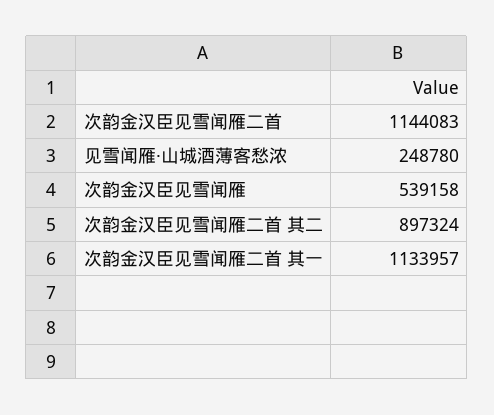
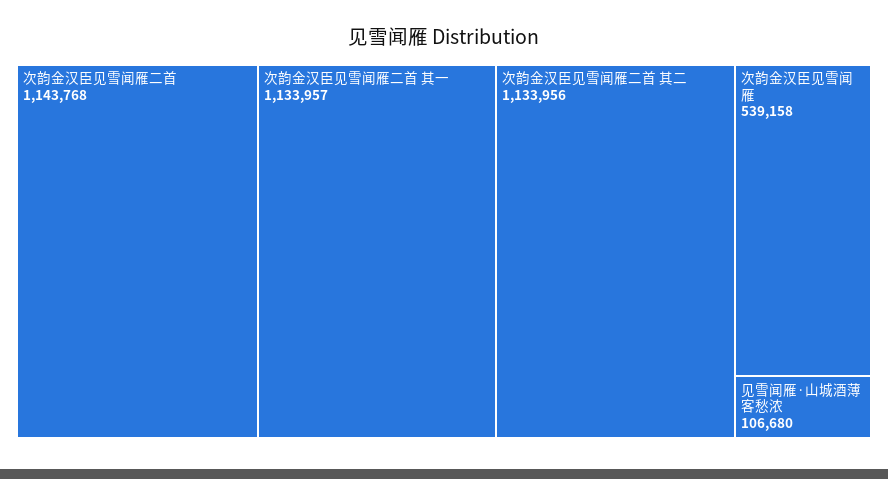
次韵金汉臣见雪闻雁二首: 1144083 -> 1143768
见雪闻雁·山城酒薄客愁浓: 248780 -> 106680
次韵金汉臣见雪闻雁二首 其二: 897324 -> 1133956

